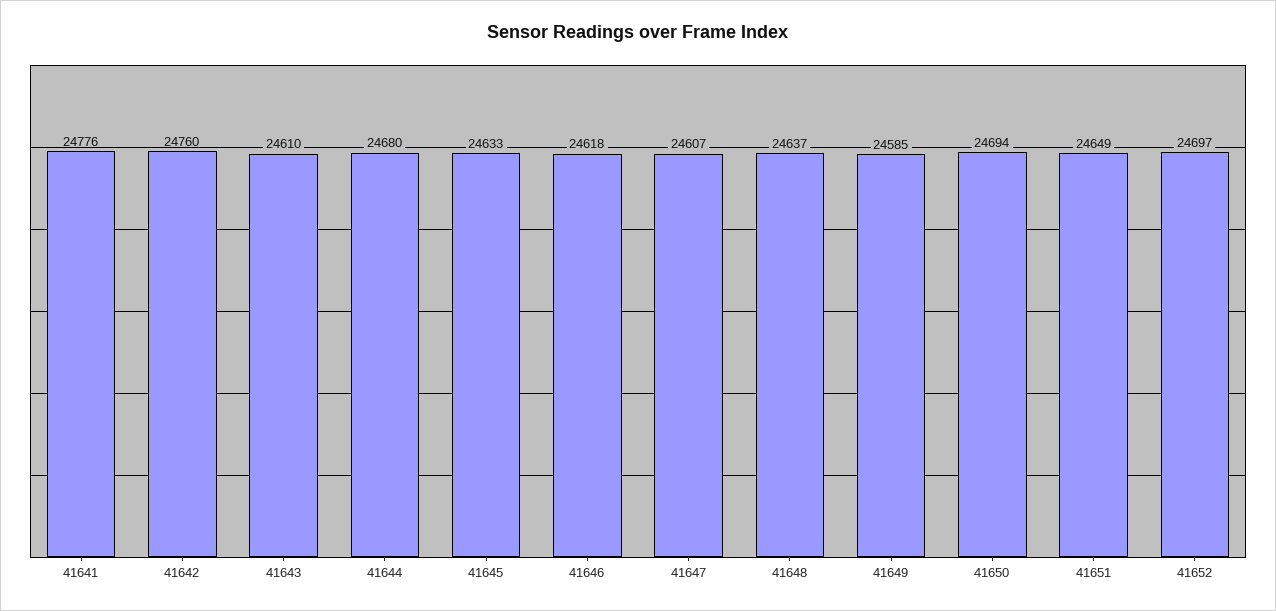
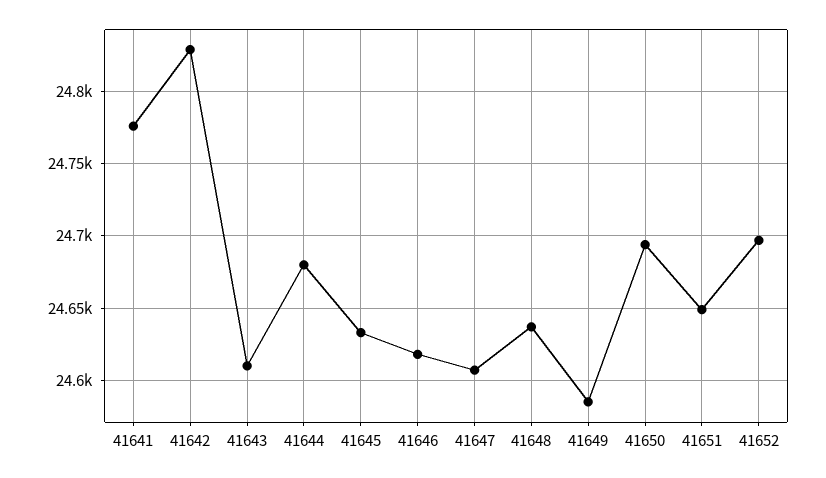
41642: 24760 -> 24830

